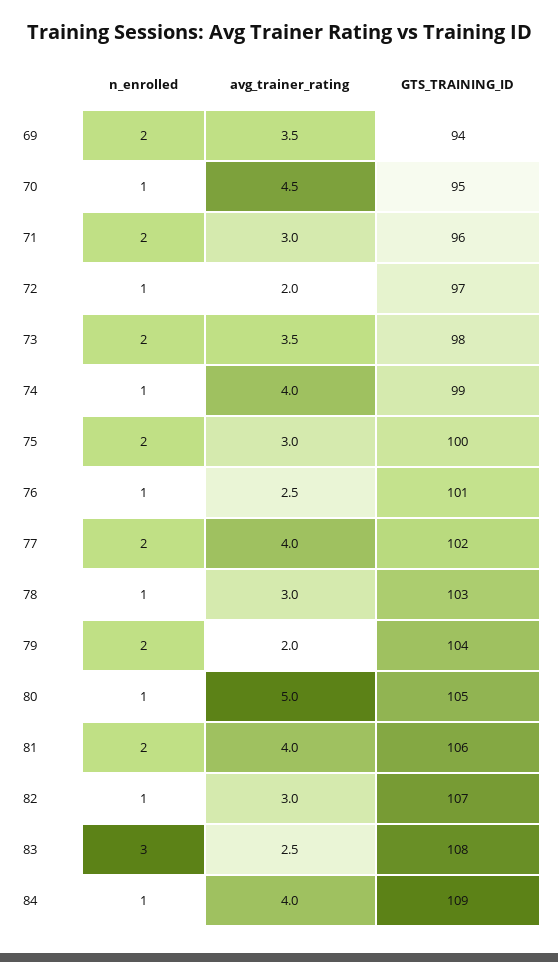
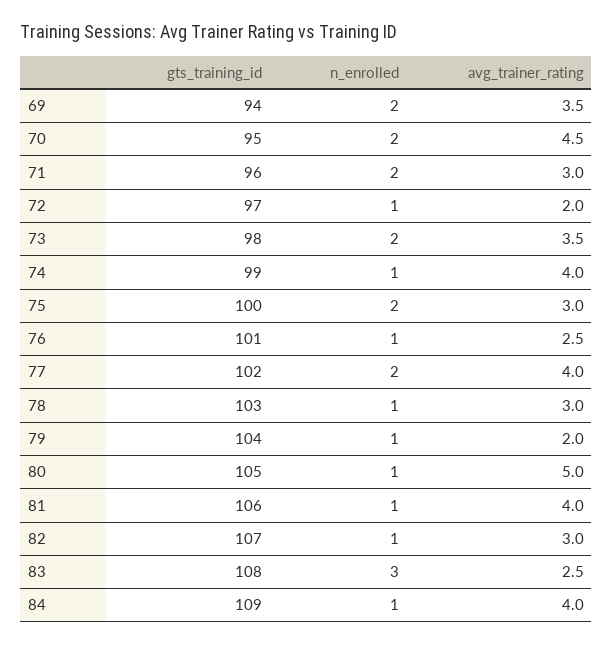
n_enrolled, 70: 1 -> 2
n_enrolled, 79: 2 -> 1
n_enrolled, 81: 2 -> 1

